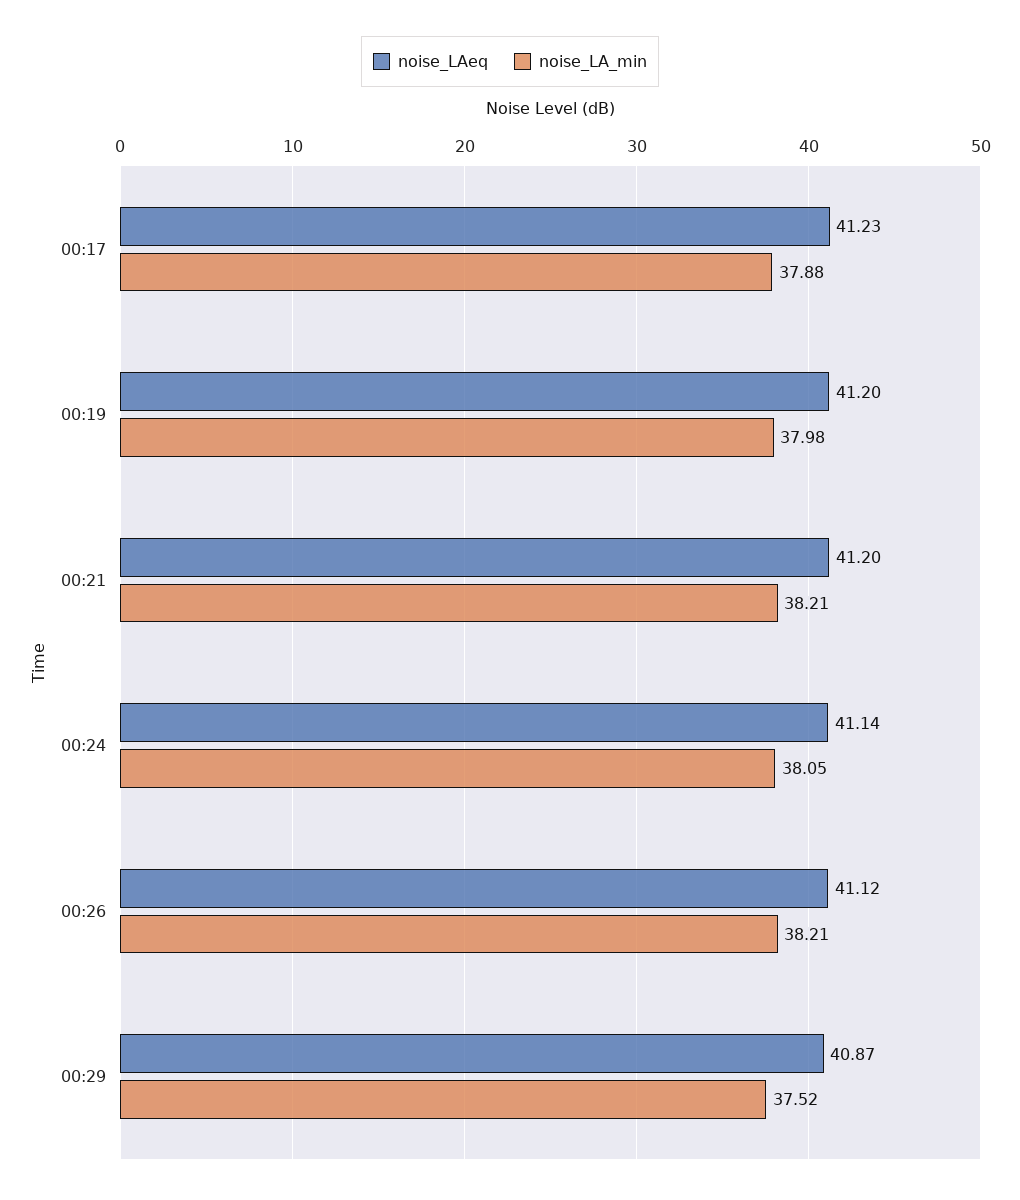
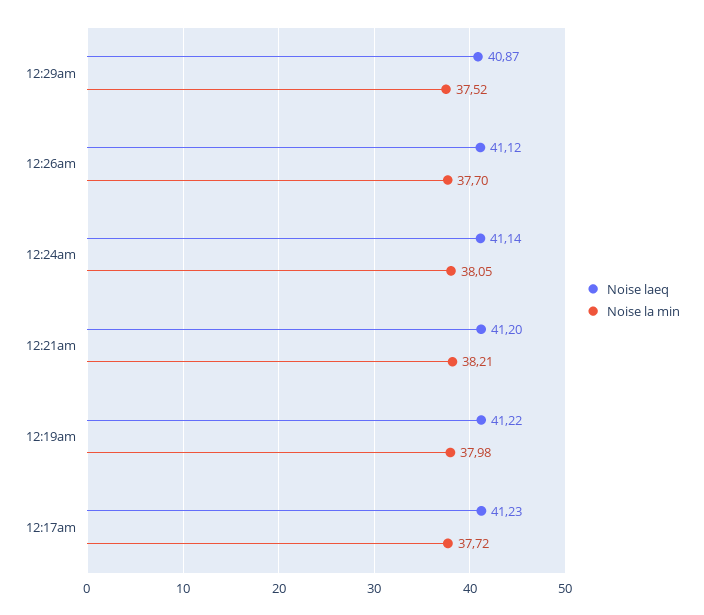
noise_LA_min, 00:17: 37.88 -> 37.72
noise_LAeq, 00:19: 41.2 -> 41.22
noise_LA_min, 00:26: 38.21 -> 37.7

